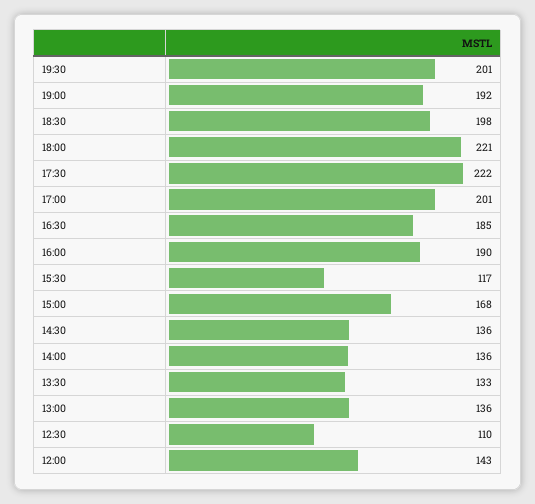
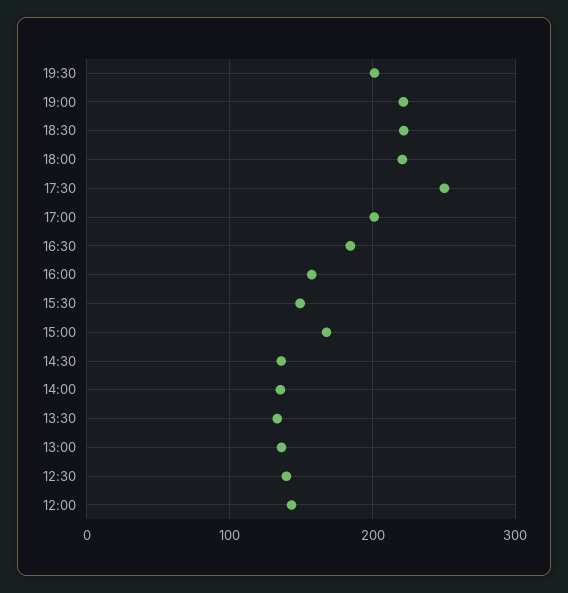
19:00: 192 -> 220
18:30: 198 -> 220
17:30: 222 -> 250
16:00: 190 -> 160
15:30: 117 -> 150
12:30: 110 -> 140

